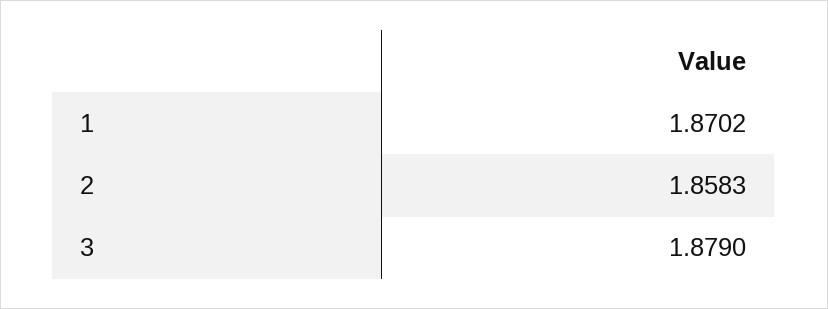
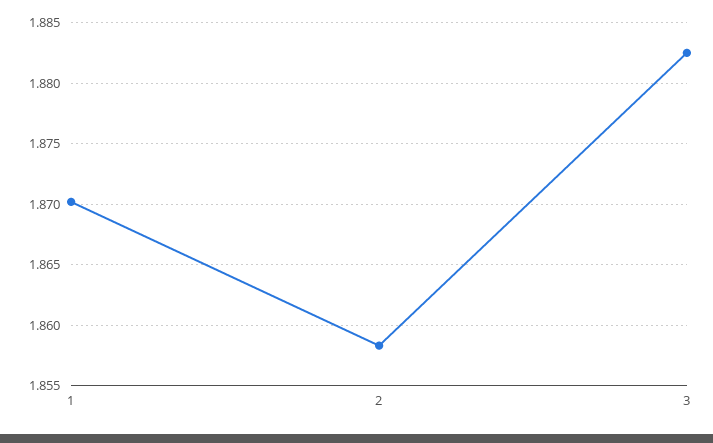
3: 1.879 -> 1.8825

